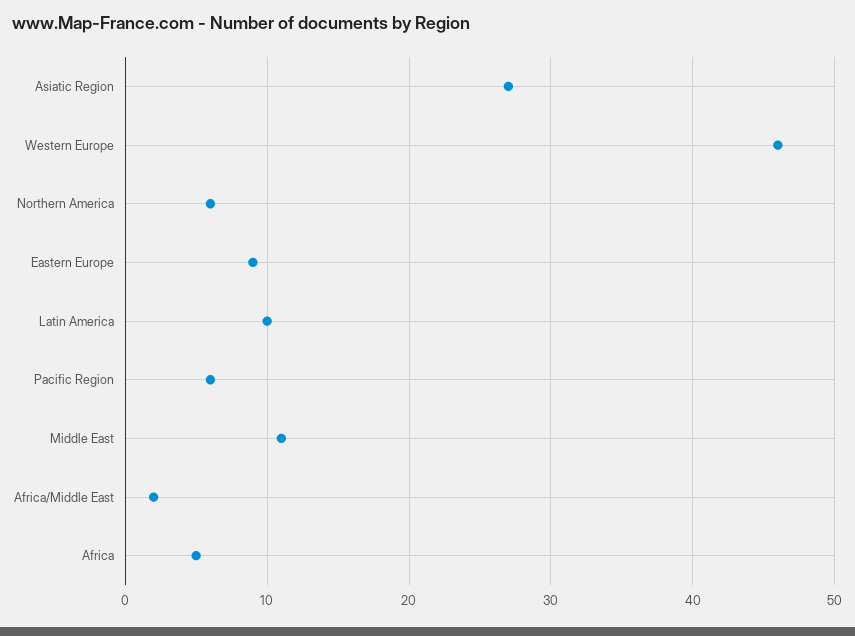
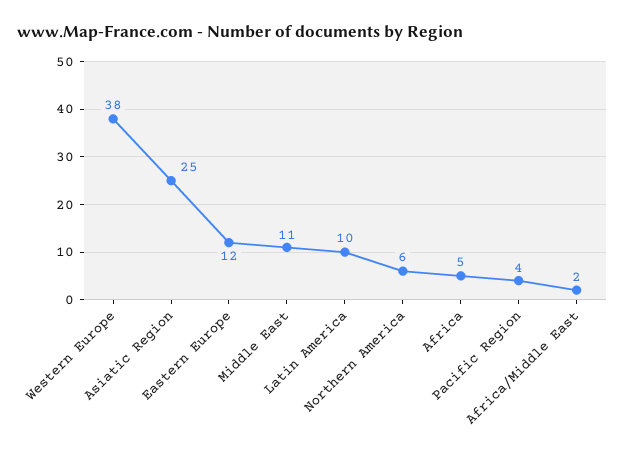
Asiatic Region: 27 -> 25
Western Europe: 46 -> 38
Eastern Europe: 9 -> 12
Pacific Region: 6 -> 4

